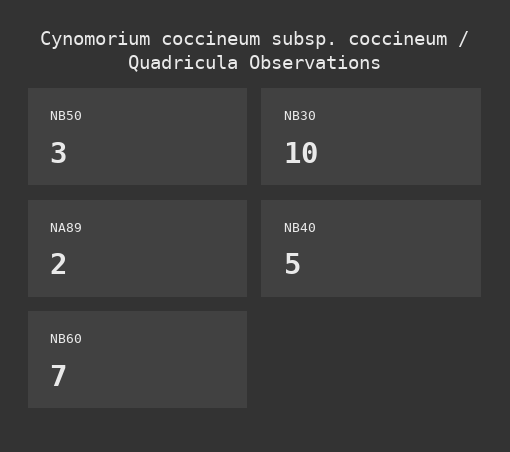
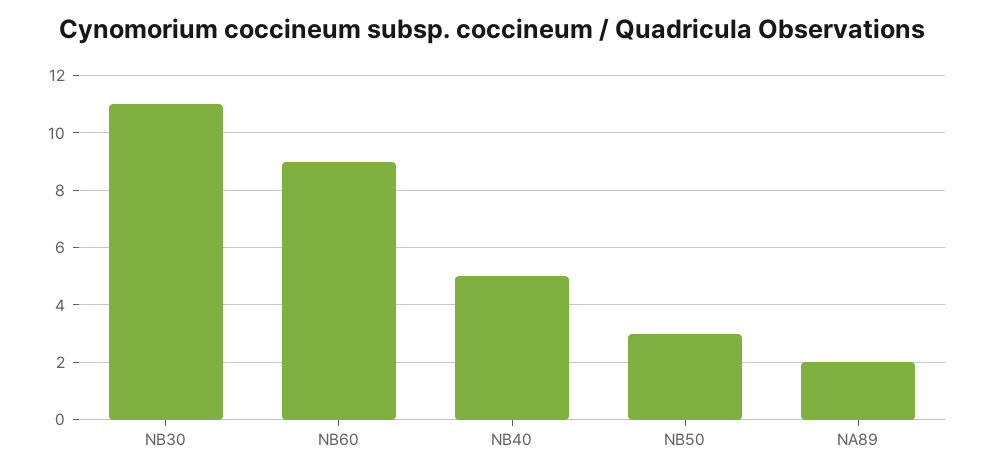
NB30: 10 -> 11
NB60: 7 -> 9

